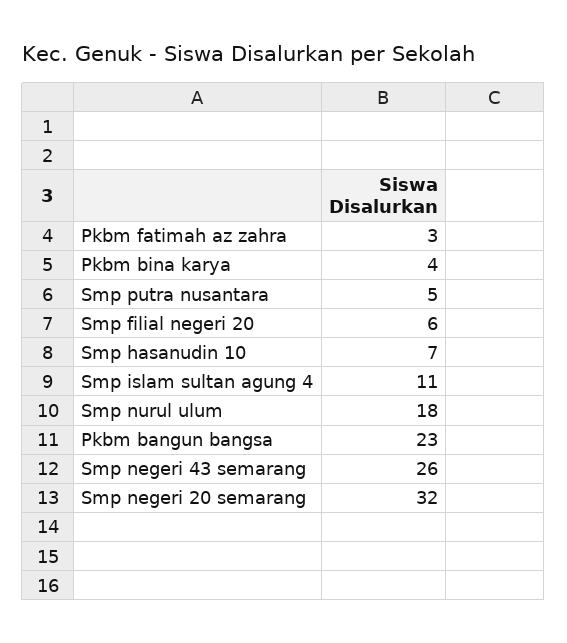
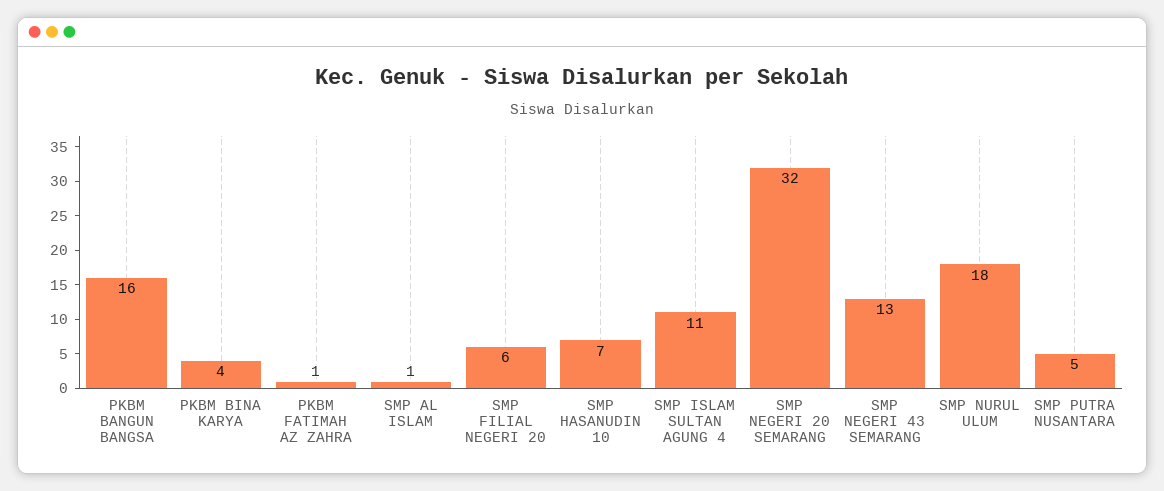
Pkbm fatimah az zahra: 3 -> 1
Pkbm bangun bangsa: 23 -> 16
Smp negeri 43 semarang: 26 -> 13
SMP AL ISLAM: none -> 1

